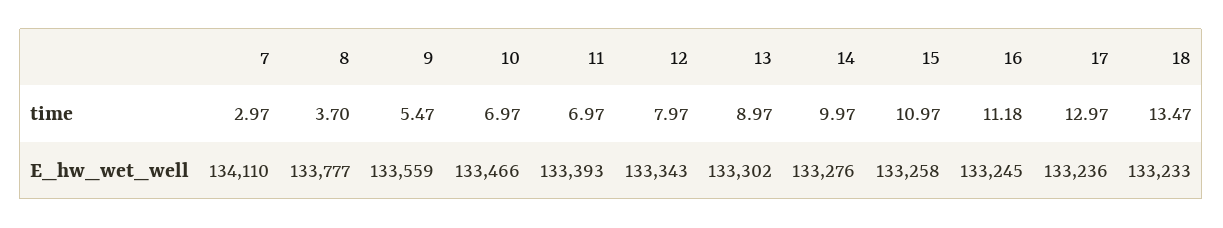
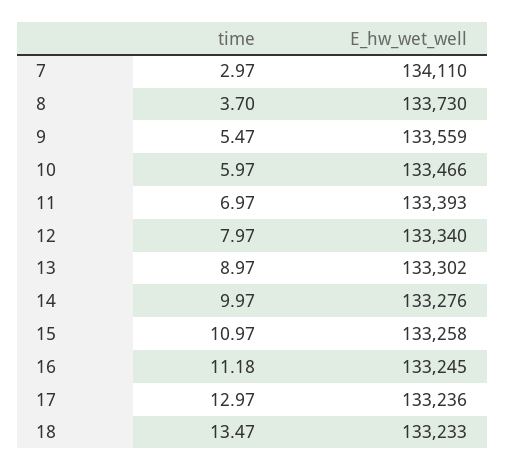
10, time: 6.97 -> 5.97
8, E_hw_wet_well: 133777 -> 133730
12, E_hw_wet_well: 133343 -> 133340

